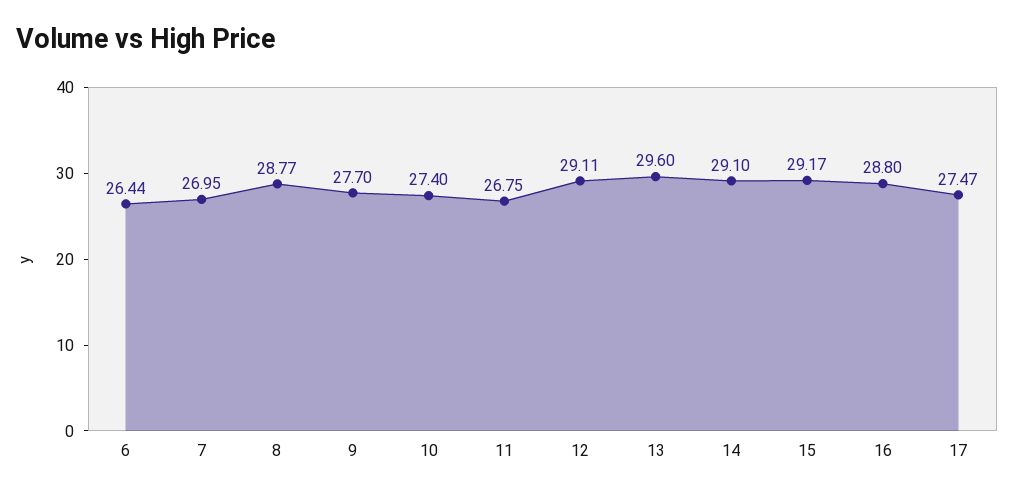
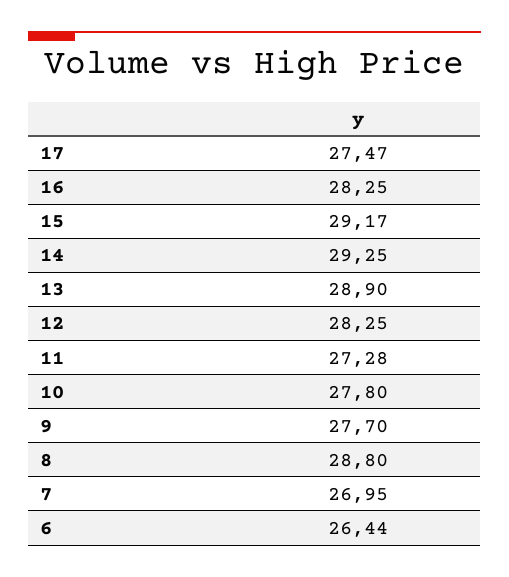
8: 28.77 -> 28.8
10: 27.4 -> 27.8
11: 26.75 -> 27.28
12: 29.11 -> 28.25
13: 29.6 -> 28.9
14: 29.1 -> 29.25
16: 28.8 -> 28.25

